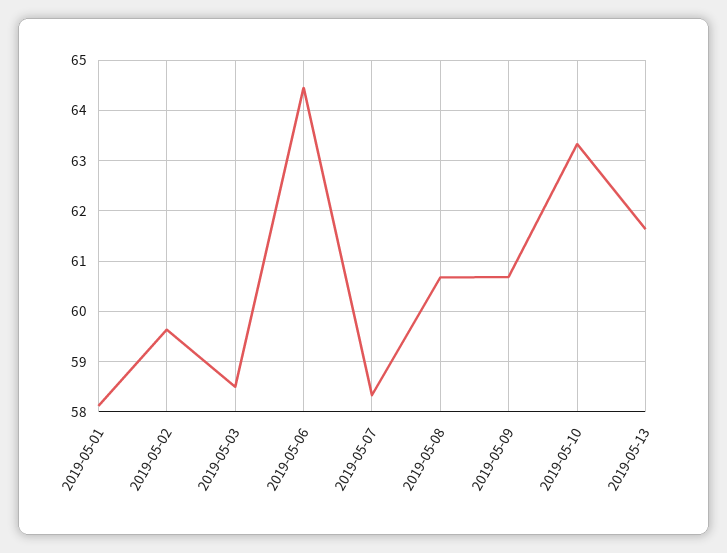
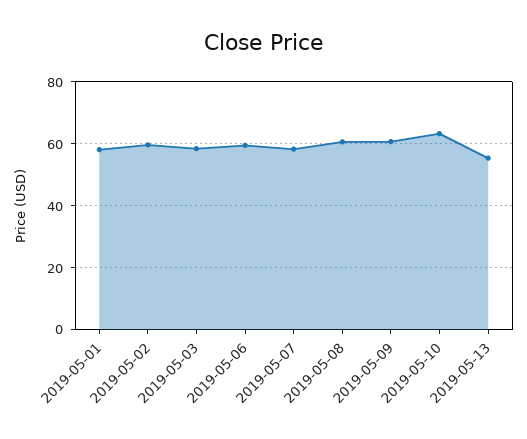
2019-05-06: 64.4 -> 60
2019-05-13: 61.6 -> 56

